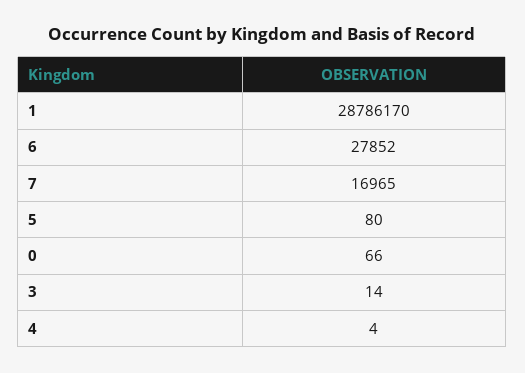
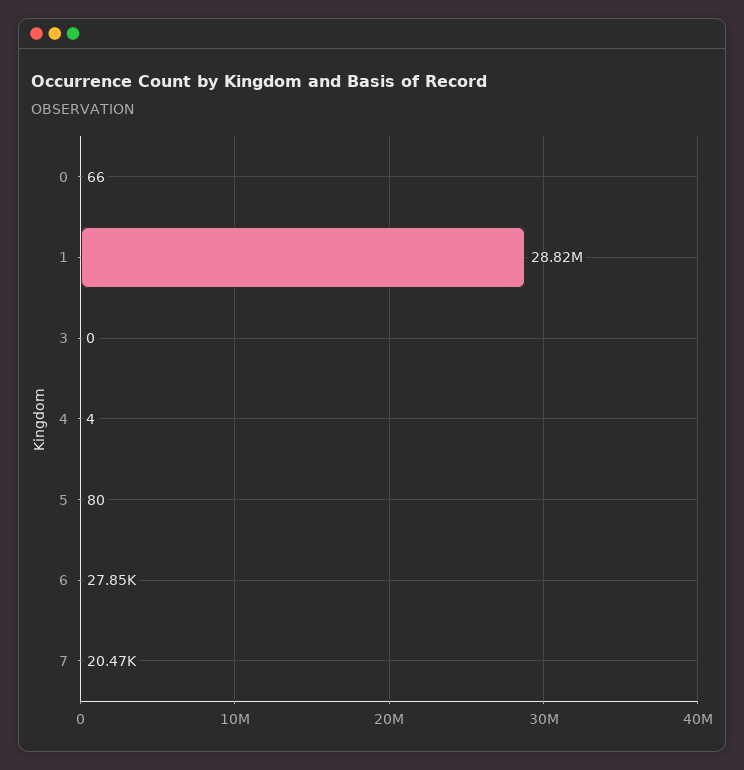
1: 28786170 -> 28820000
7: 16965 -> 20470
3: 14 -> 0

